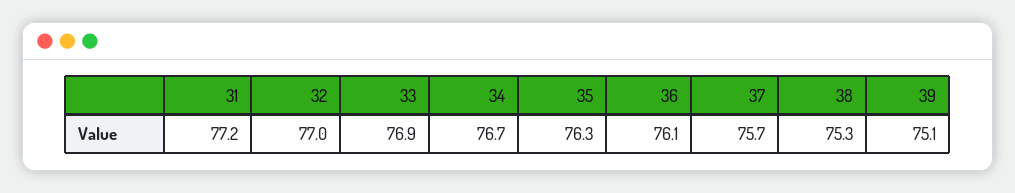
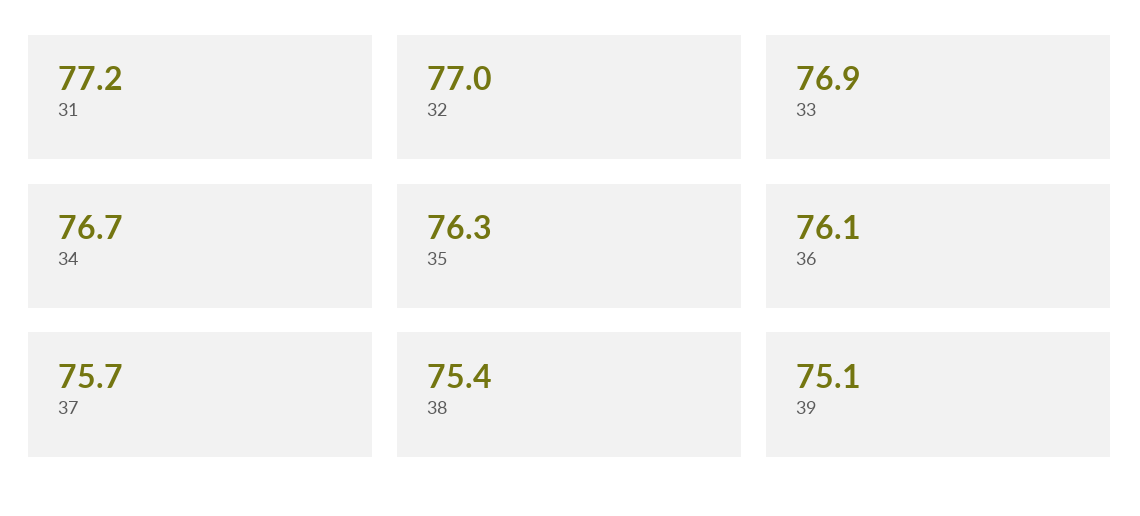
38: 75.3 -> 75.4

